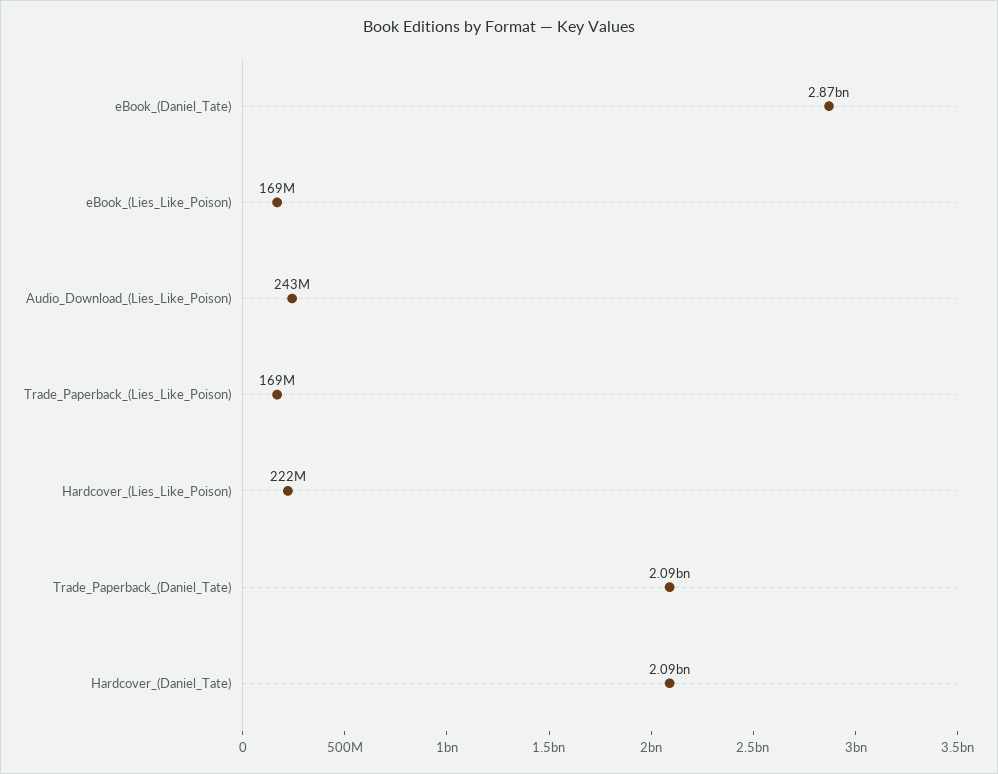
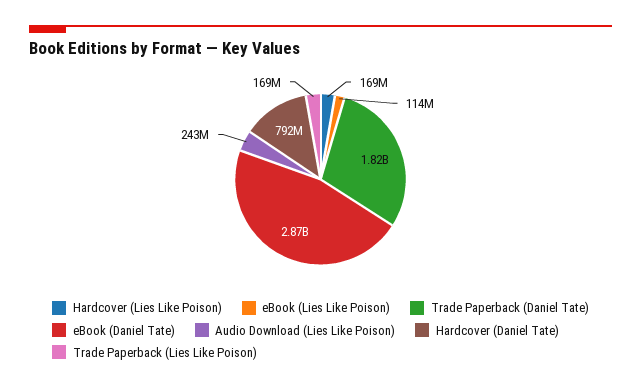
eBook_(Lies_Like_Poison): 169000000 -> 114000000
Hardcover_(Lies_Like_Poison): 222000000 -> 169000000
Trade_Paperback_(Daniel_Tate): 2090000000 -> 1820000000
Hardcover_(Daniel_Tate): 2090000000 -> 792000000

